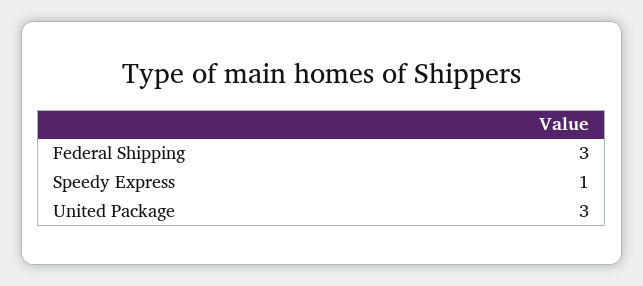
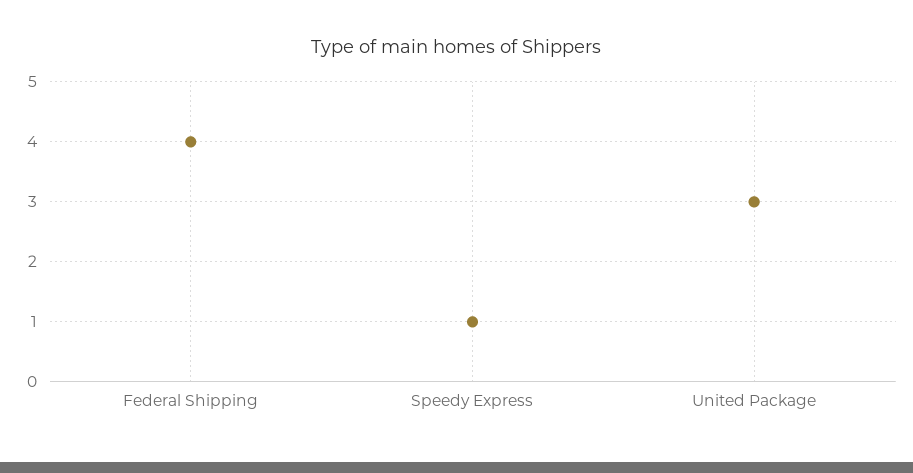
Federal Shipping: 3 -> 4

